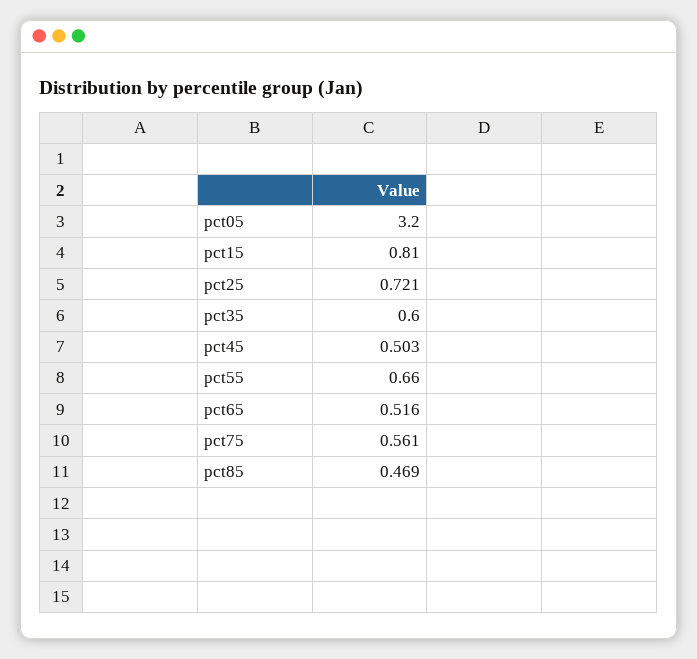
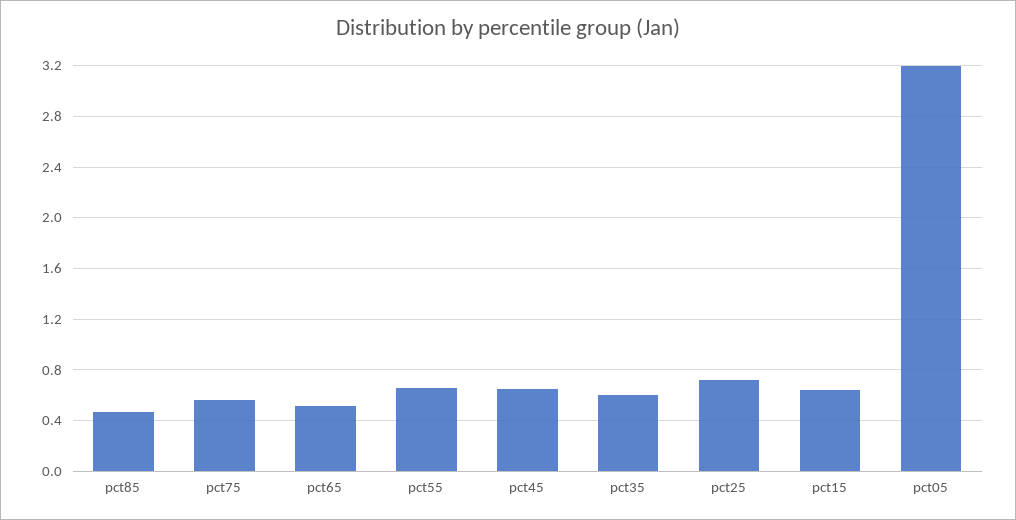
pct15: 0.81 -> 0.65
pct45: 0.503 -> 0.65

